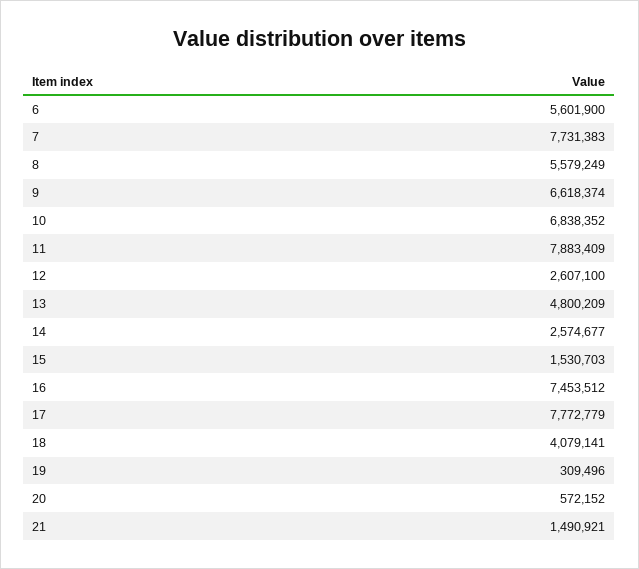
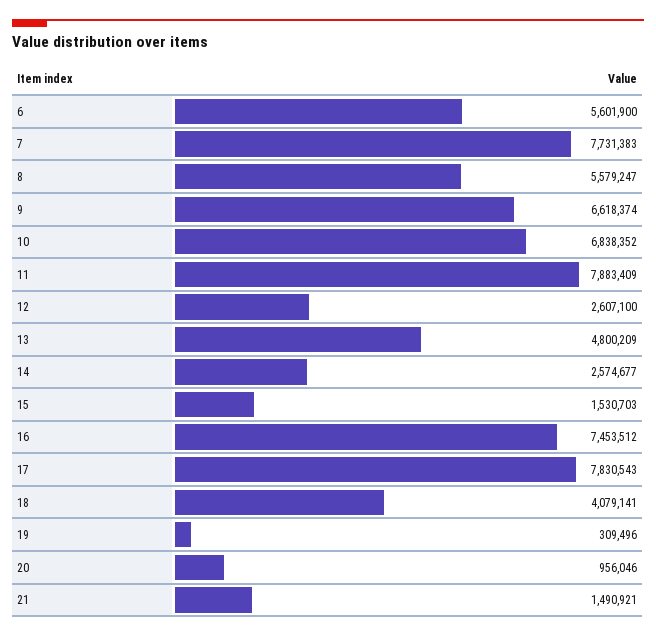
8: 5579249 -> 5579247
17: 7772779 -> 7830543
20: 572152 -> 956046

